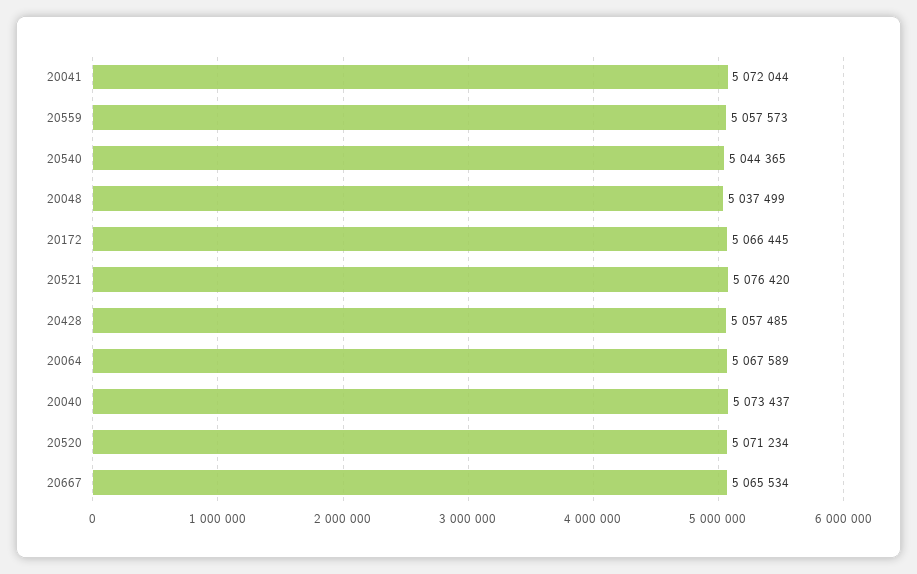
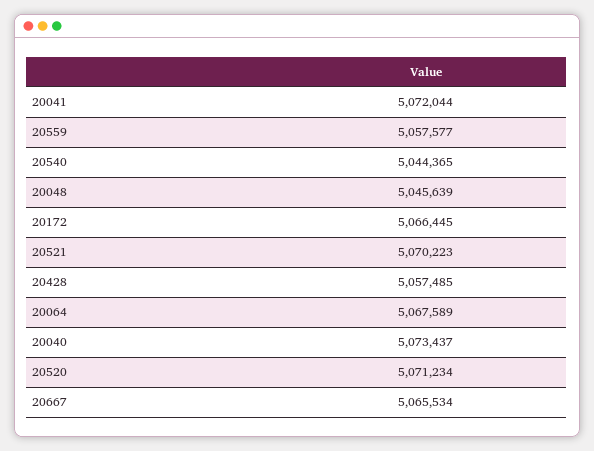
20559: 5057573 -> 5057577
20048: 5037499 -> 5045639
20521: 5076420 -> 5070223

